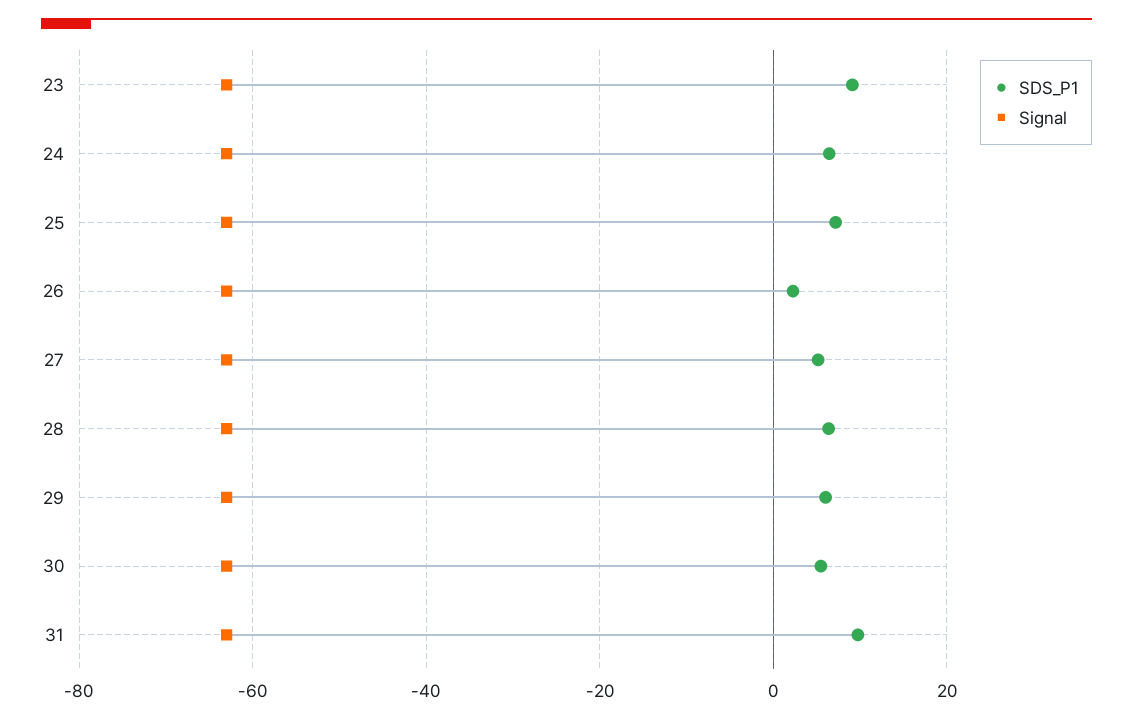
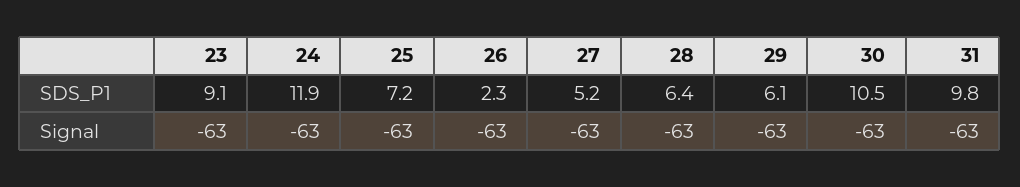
SDS_P1, 24: 6 -> 11.9
SDS_P1, 30: 6 -> 10.5

